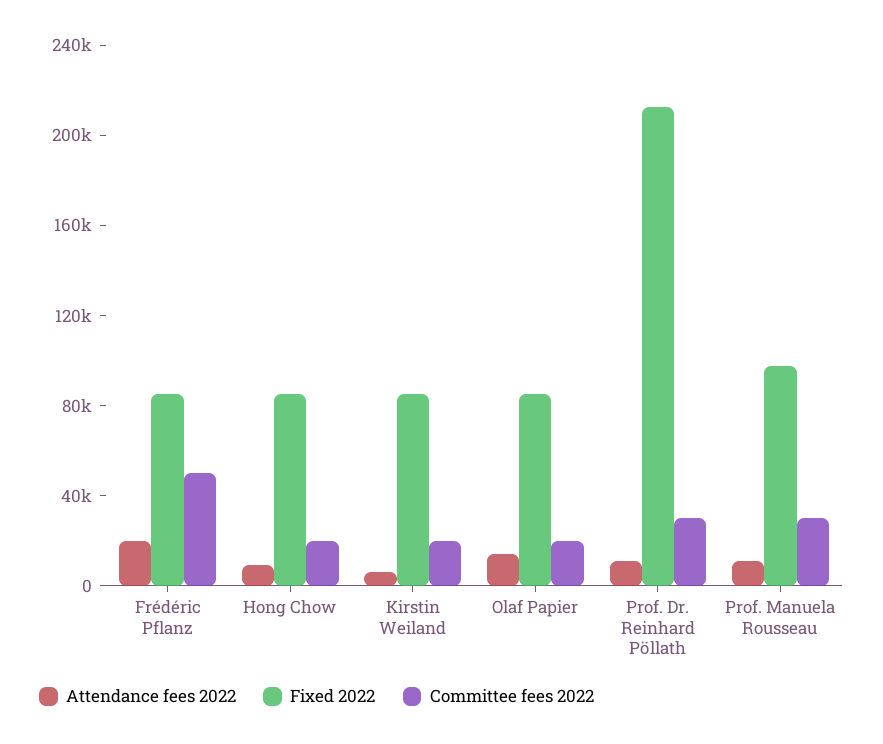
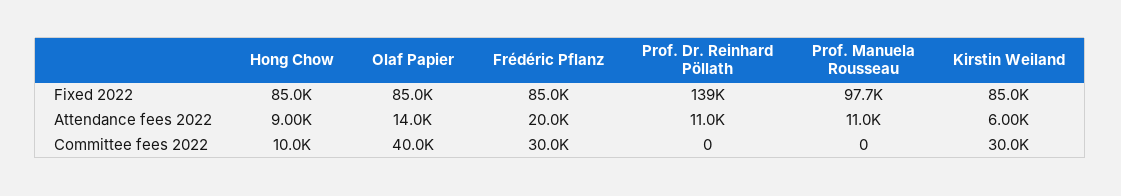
Committee fees 2022, Frédéric Pflanz: 50000 -> 30000
Committee fees 2022, Hong Chow: 20000 -> 10000
Committee fees 2022, Kirstin Weiland: 20000 -> 30000
Committee fees 2022, Olaf Papier: 20000 -> 40000
Fixed 2022, Prof. Dr. Reinhard Pöllath: 210000 -> 139000
Committee fees 2022, Prof. Dr. Reinhard Pöllath: 30000 -> 0
Committee fees 2022, Prof. Manuela Rousseau: 30000 -> 0

